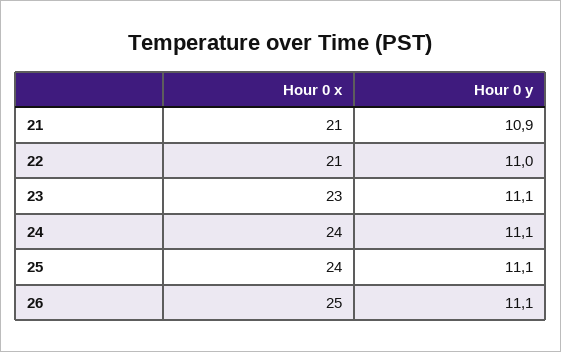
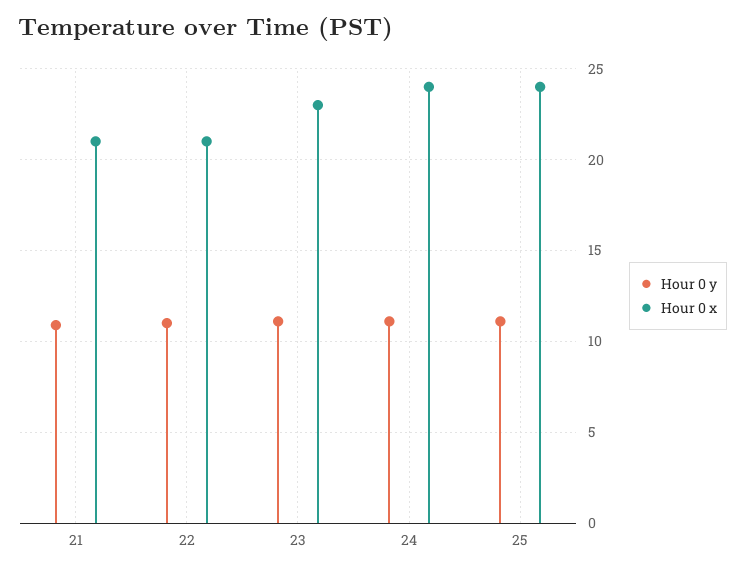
Hour 0 x, 26: 25 -> none
Hour 0 y, 26: 11.1 -> none

